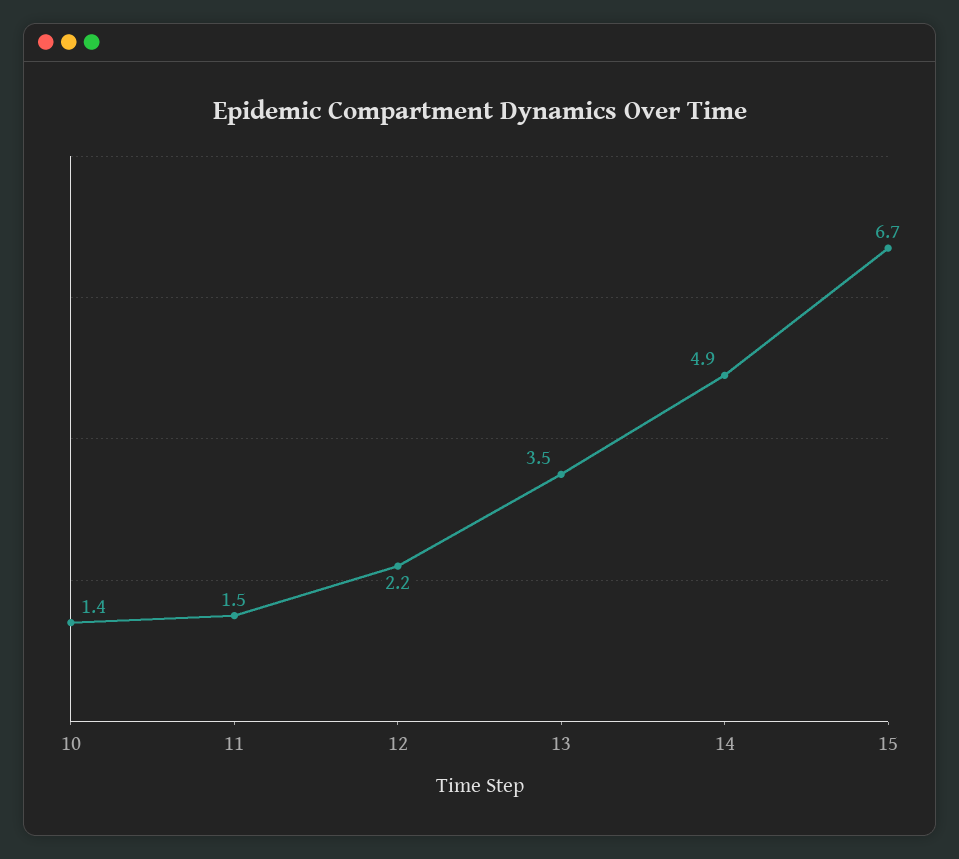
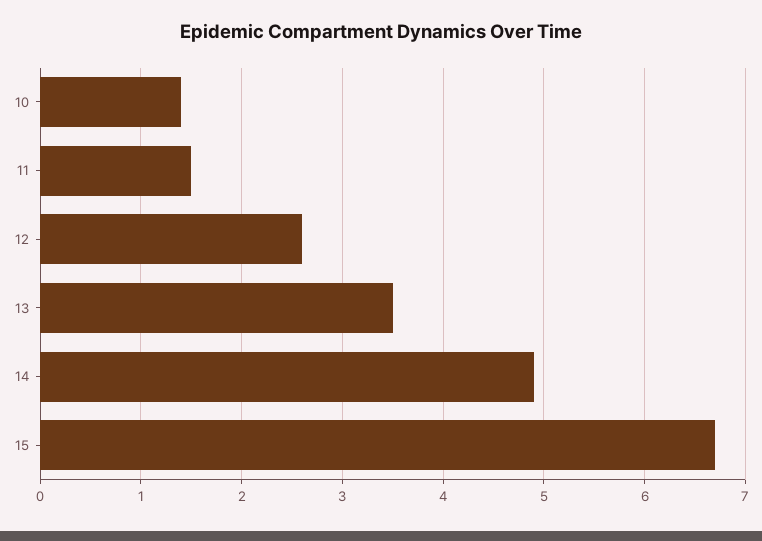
12: 2.2 -> 2.6

